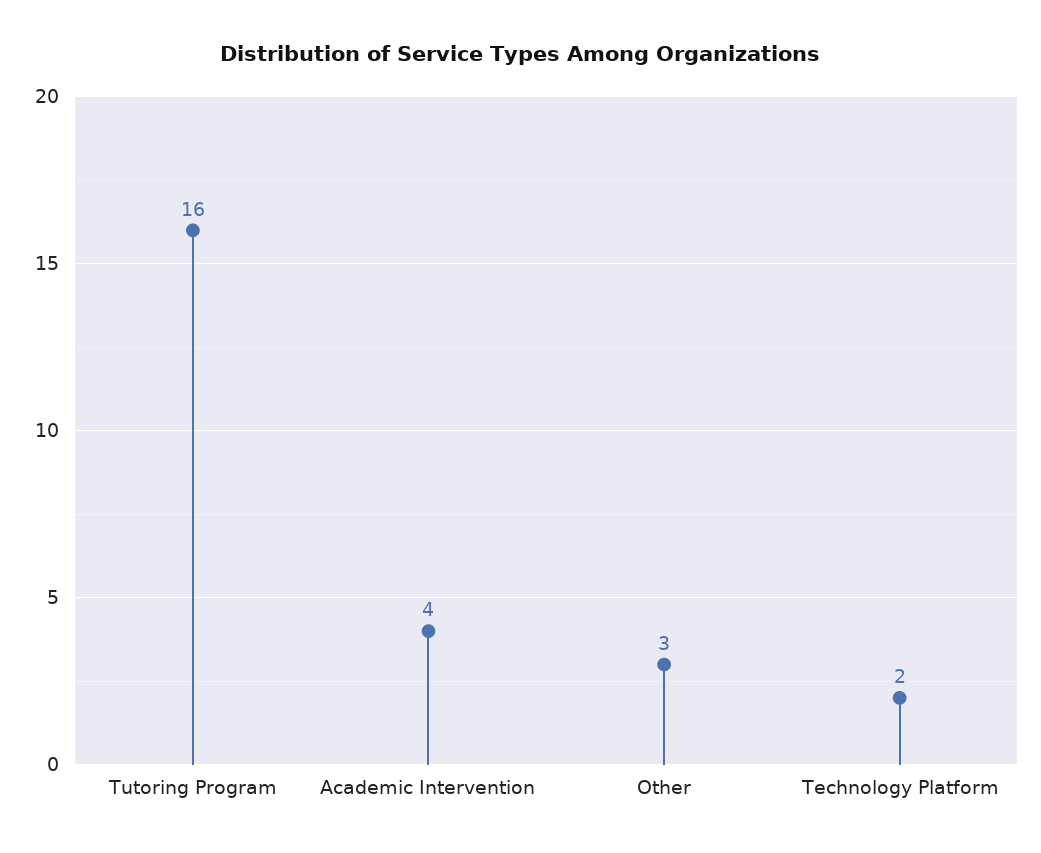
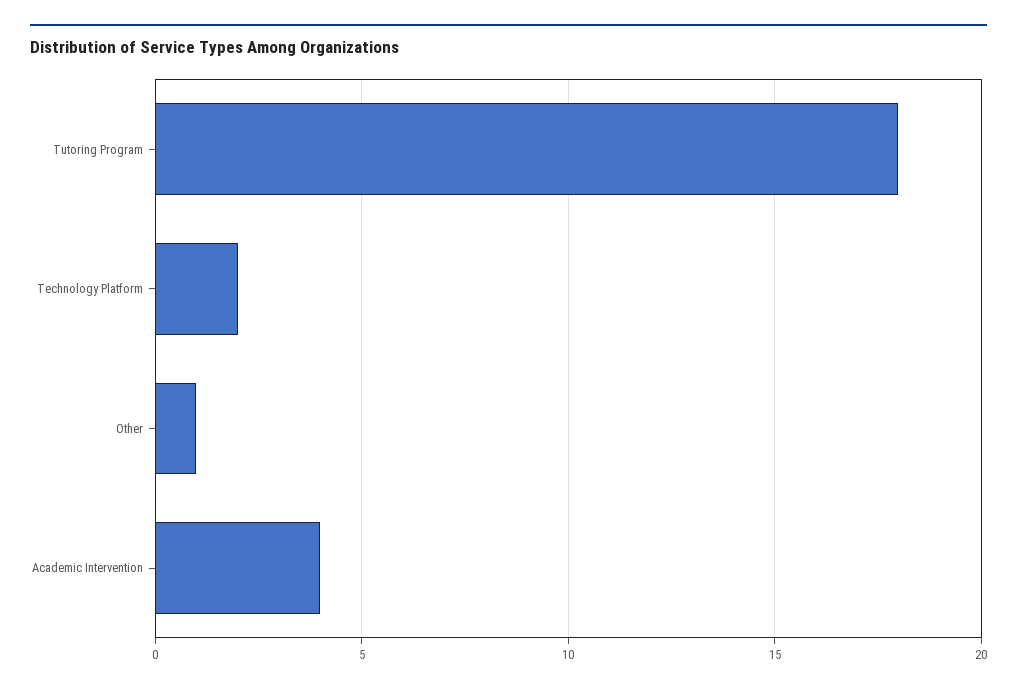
Tutoring Program: 16 -> 18
Other: 3 -> 1

